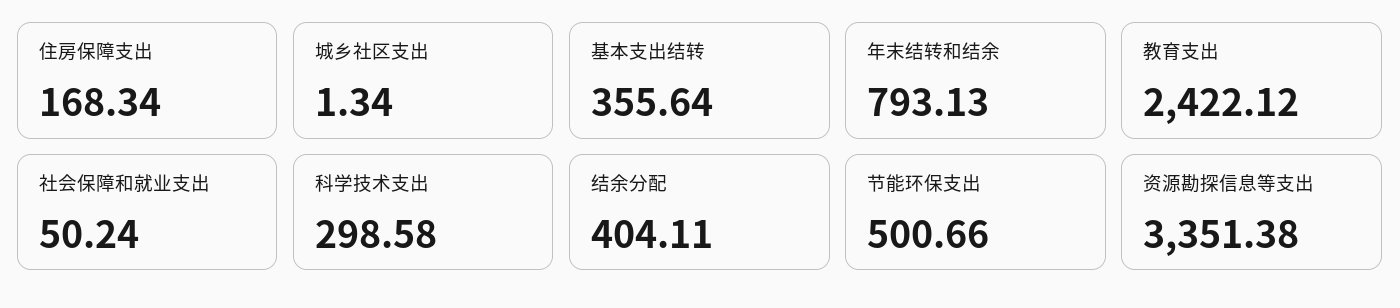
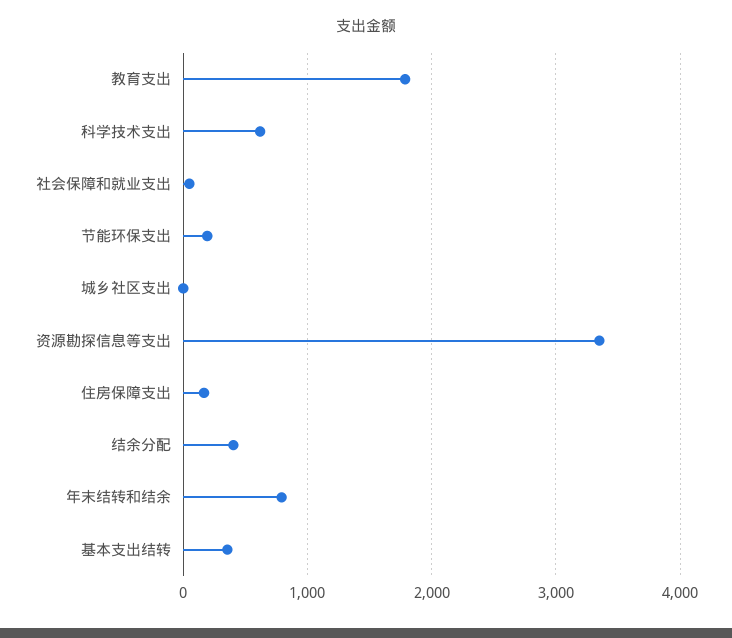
教育支出: 2422.12 -> 1800
科学技术支出: 298.58 -> 600
节能环保支出: 500.66 -> 200

